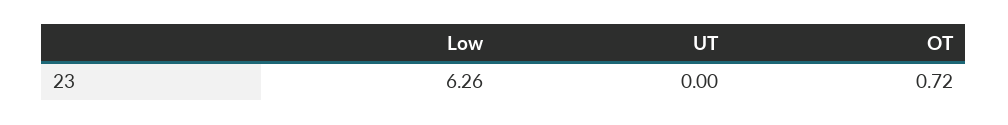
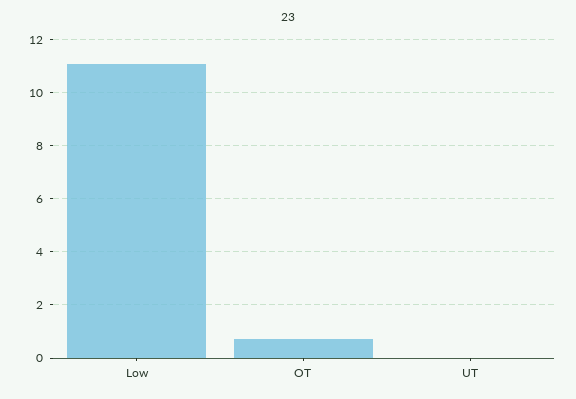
Low: 6.26 -> 11

